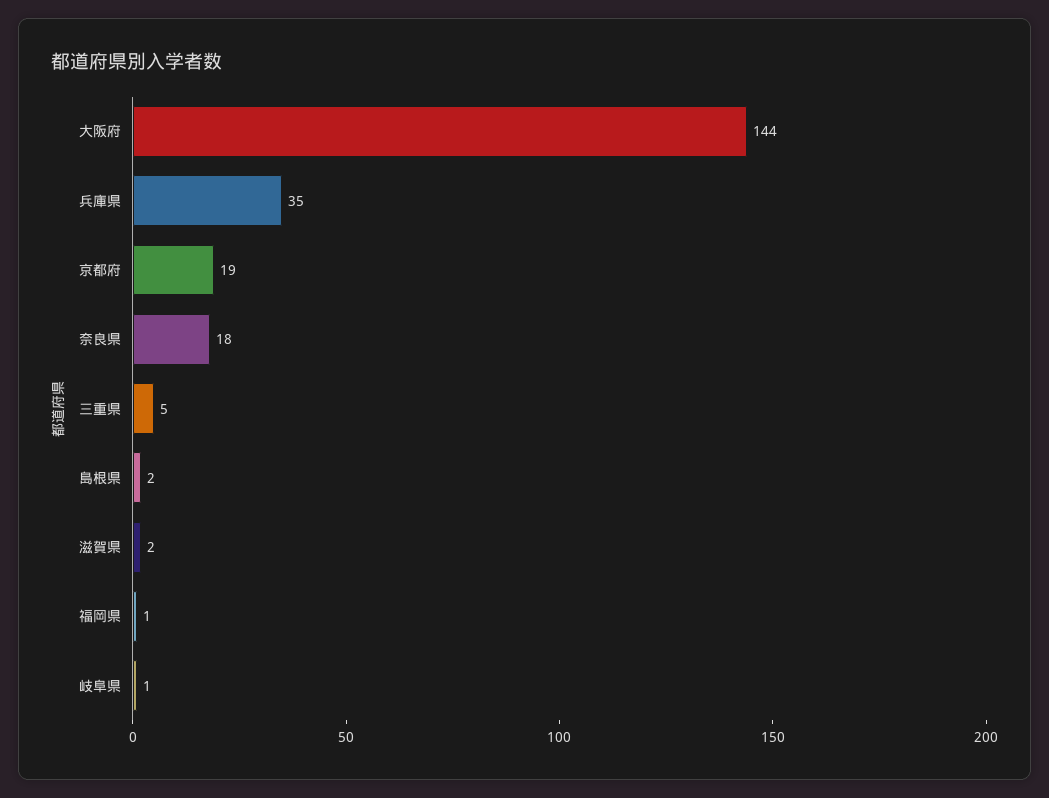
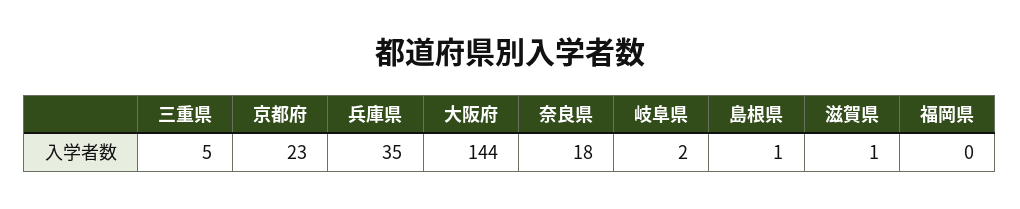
京都府: 19 -> 23
島根県: 2 -> 1
滋賀県: 2 -> 1
福岡県: 1 -> 0
岐阜県: 1 -> 2

